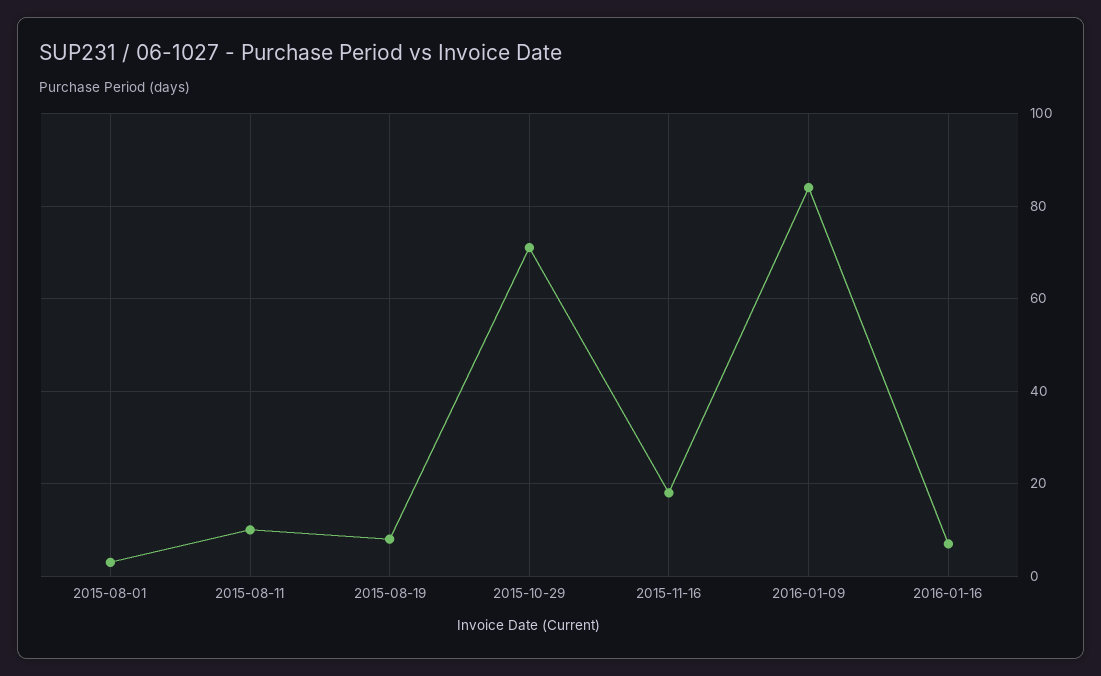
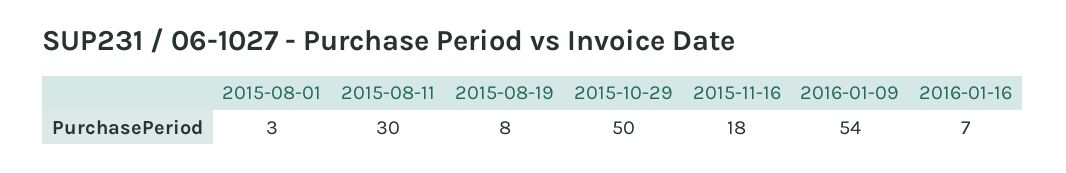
2015-08-11: 10 -> 30
2015-10-29: 70 -> 50
2016-01-09: 85 -> 54

